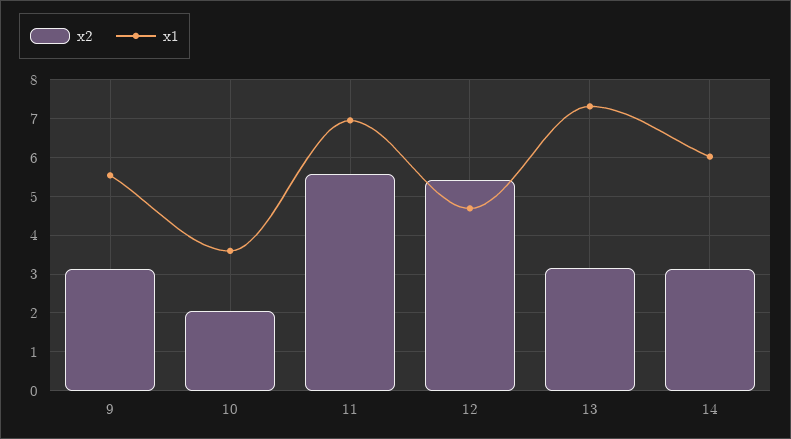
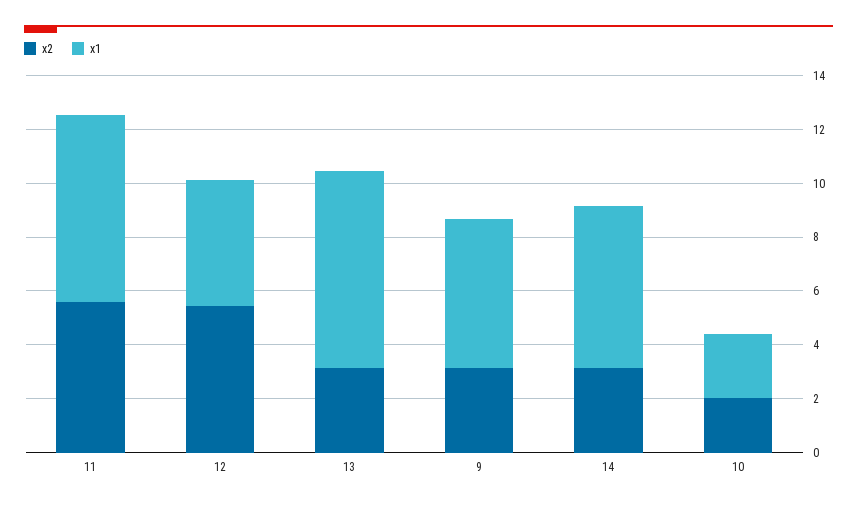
x1, 10: 3.6 -> 2.5

